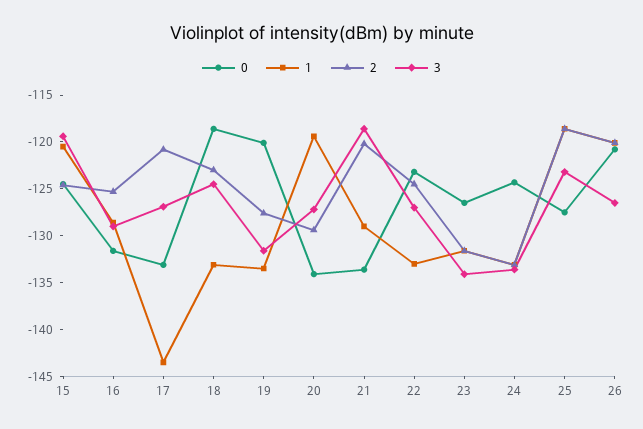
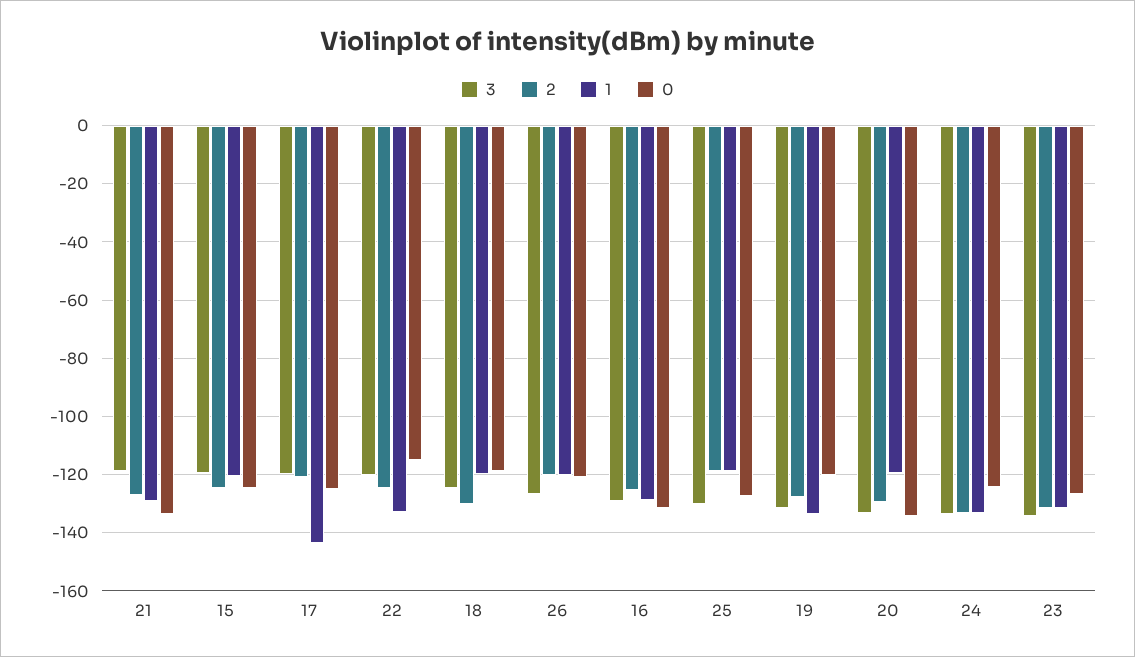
0, 17: -133 -> -125
3, 17: -127 -> -120
1, 18: -133 -> -120
2, 18: -123 -> -130
3, 20: -127 -> -132.5
2, 21: -120 -> -127.5
0, 22: -123 -> -115
3, 22: -127 -> -120
3, 25: -123 -> -130

